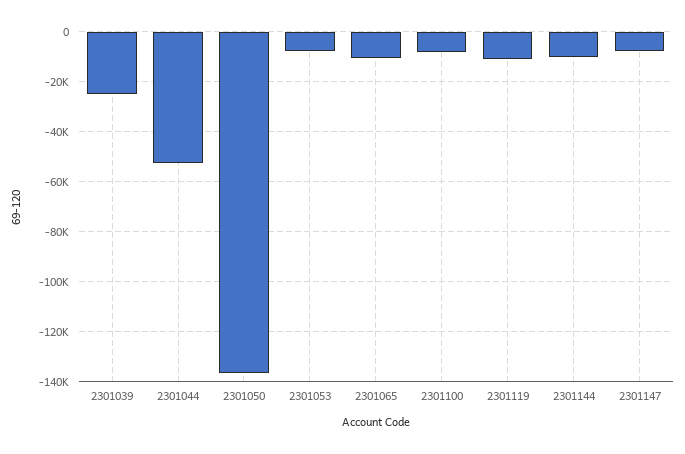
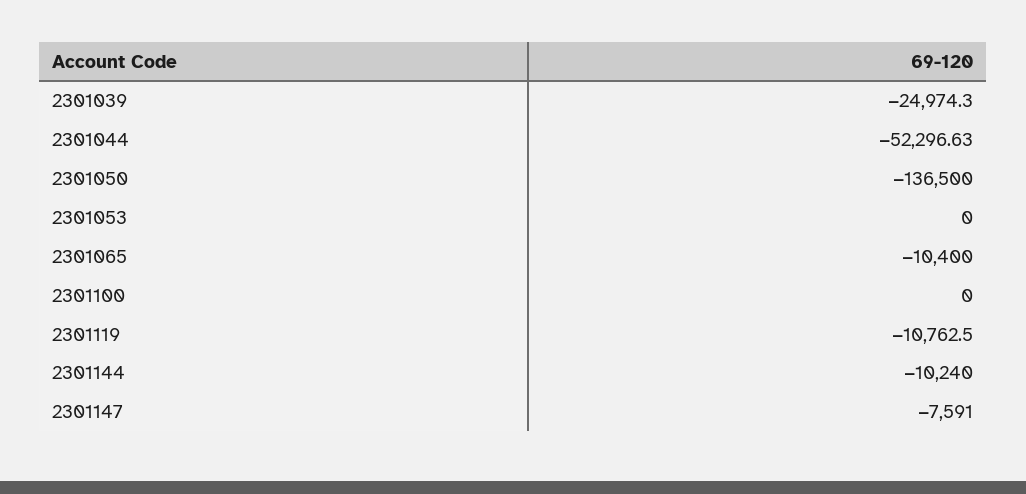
2301053: -7500 -> 0
2301100: -7500 -> 0

